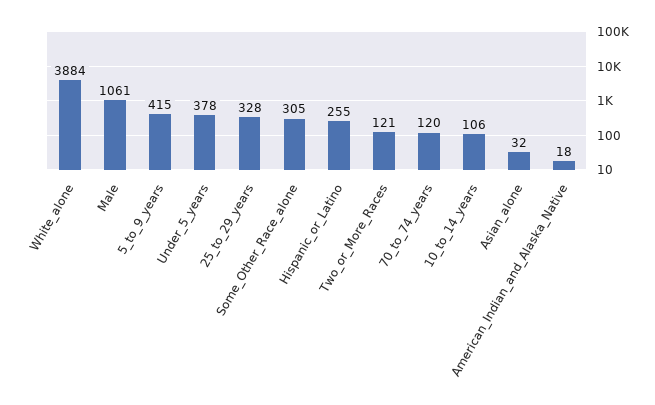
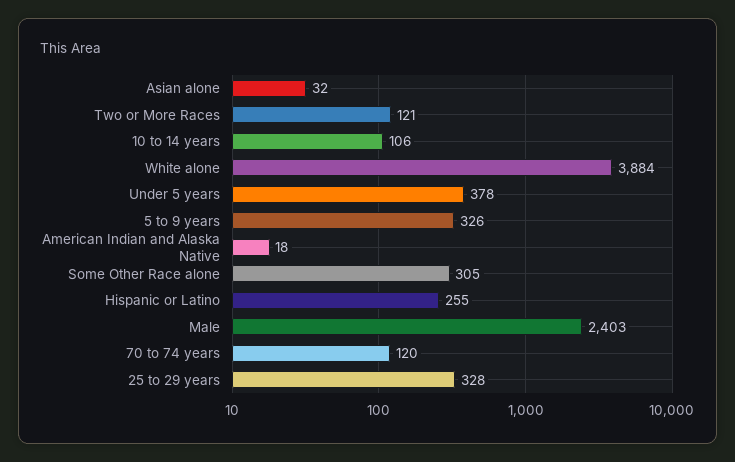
Male: 1061 -> 2403
5_to_9_years: 415 -> 326

